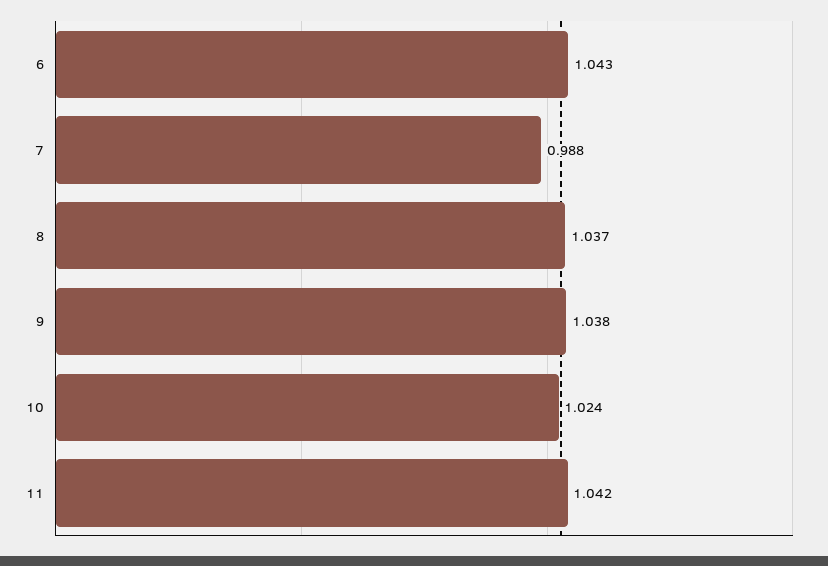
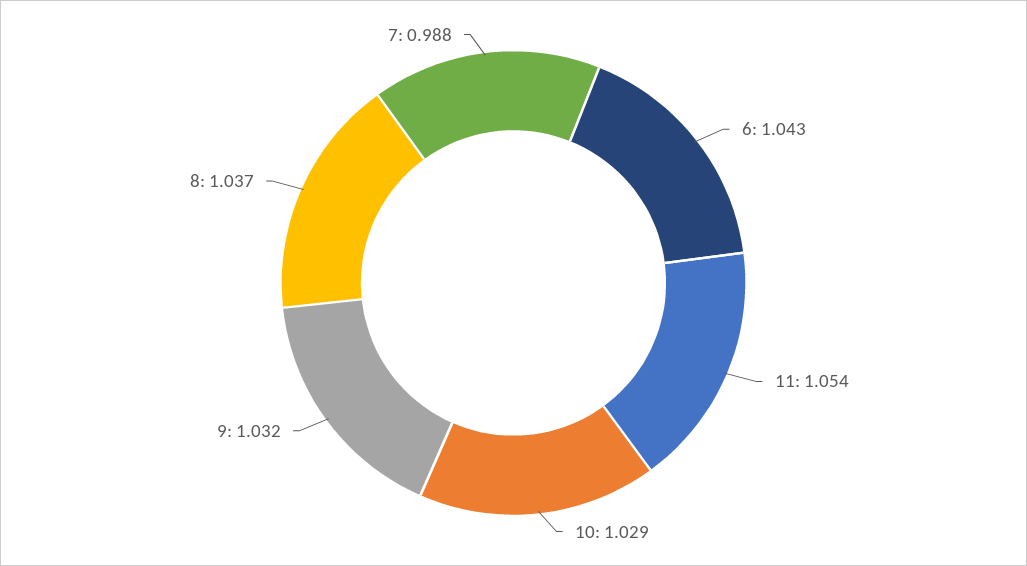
9: 1.038 -> 1.032
10: 1.024 -> 1.029
11: 1.042 -> 1.054

